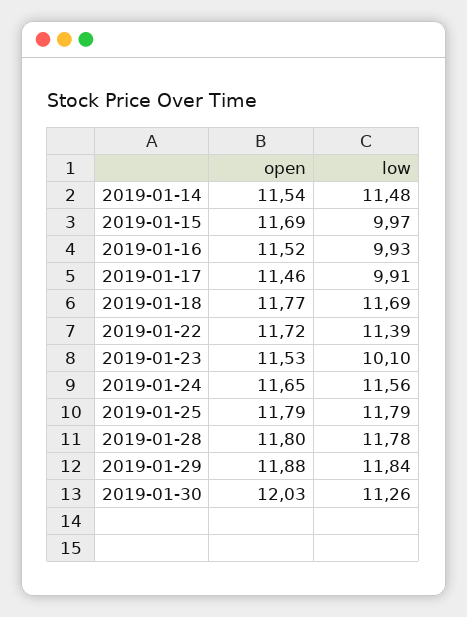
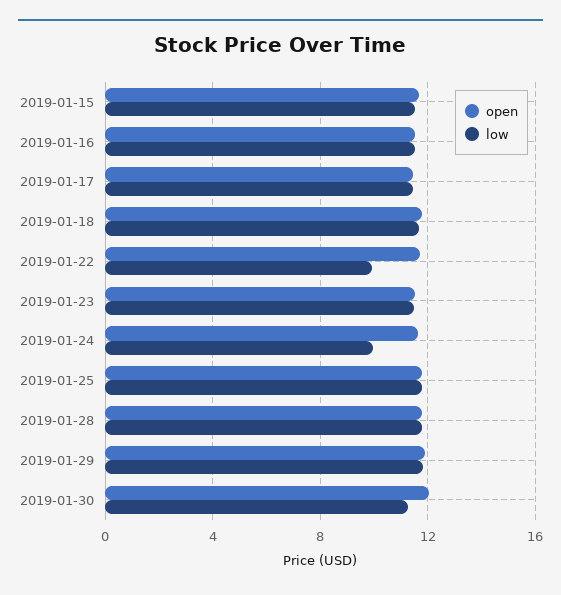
open, 2019-01-14: 11.54 -> none
low, 2019-01-14: 11.48 -> none
low, 2019-01-15: 9.97 -> 11.5
low, 2019-01-16: 9.93 -> 11.5
low, 2019-01-17: 9.91 -> 11.5
low, 2019-01-22: 11.39 -> 10
low, 2019-01-23: 10.1 -> 11.5
low, 2019-01-24: 11.56 -> 10

